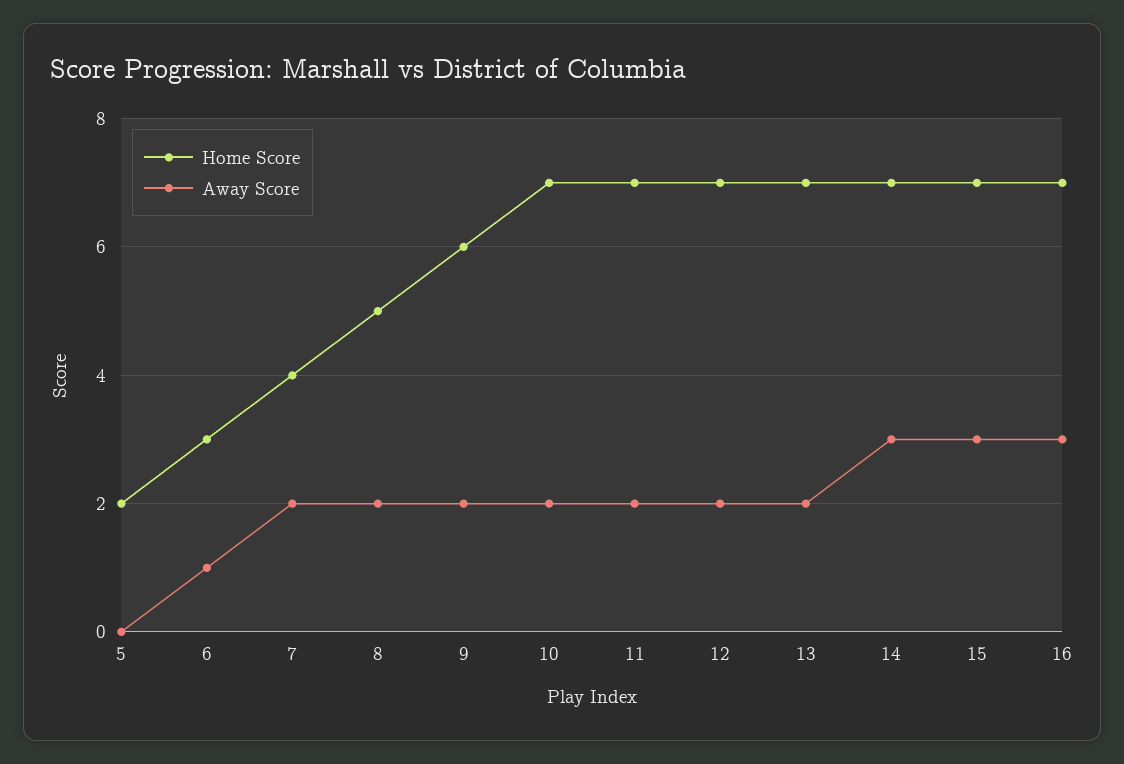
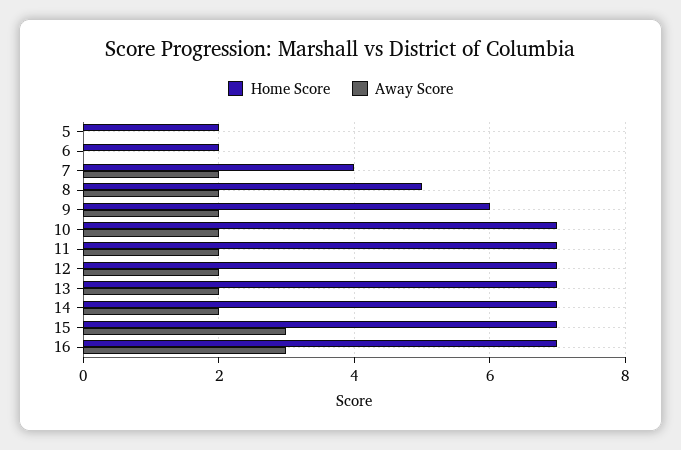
Home Score, 6: 3 -> 2
Away Score, 6: 1 -> 0
Away Score, 14: 3 -> 2

